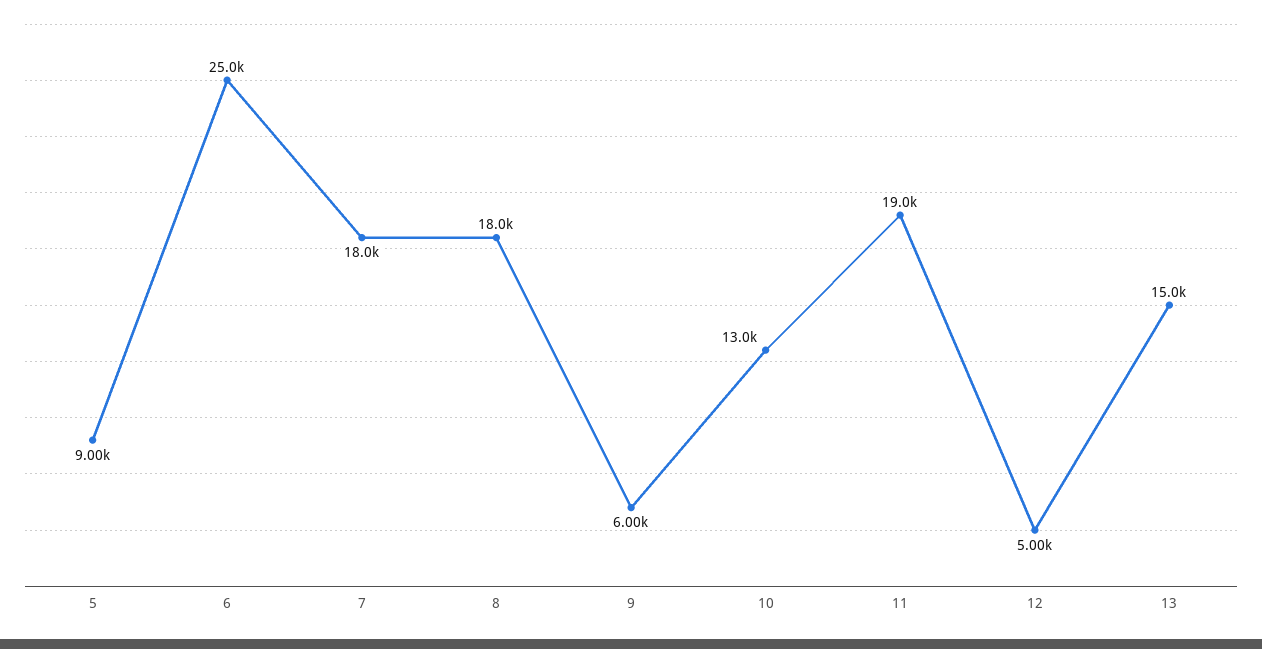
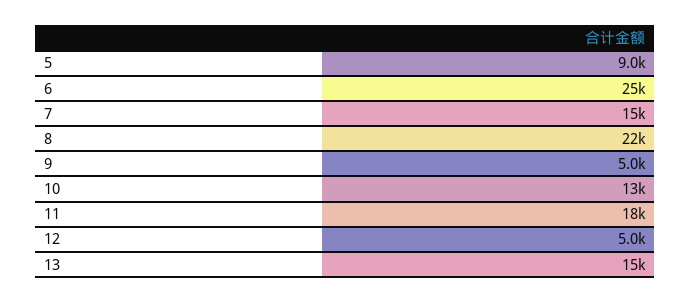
7: 18000 -> 15000
8: 18000 -> 22000
9: 6000 -> 5000
11: 19000 -> 18000

